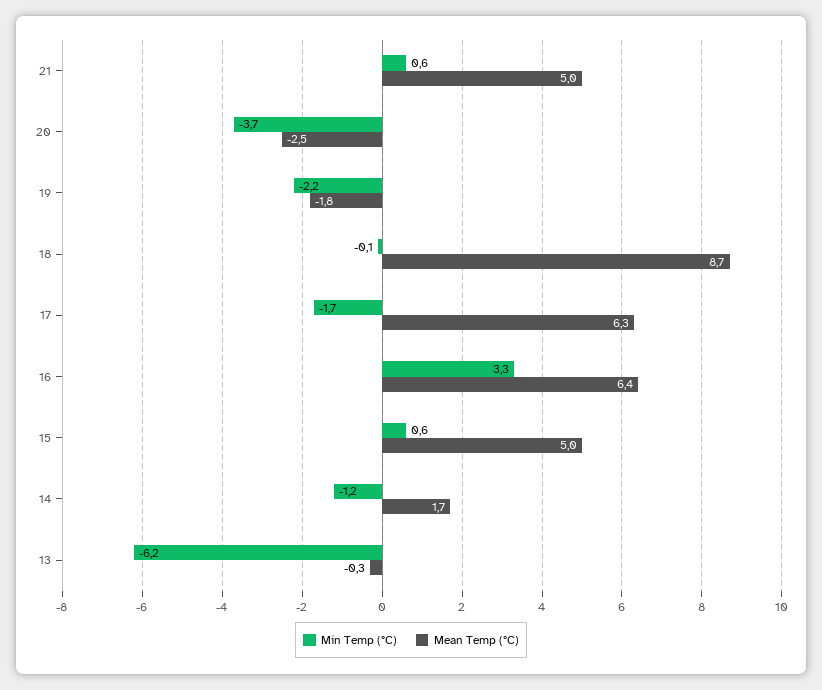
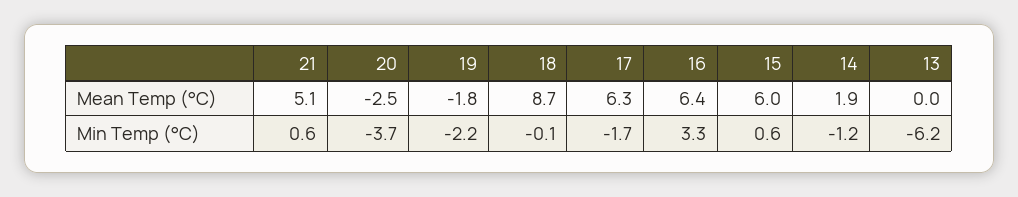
Mean Temp (°C), 21: 5 -> 5.1
Mean Temp (°C), 15: 5 -> 6
Mean Temp (°C), 14: 1.7 -> 1.9
Mean Temp (°C), 13: -0.3 -> 0

